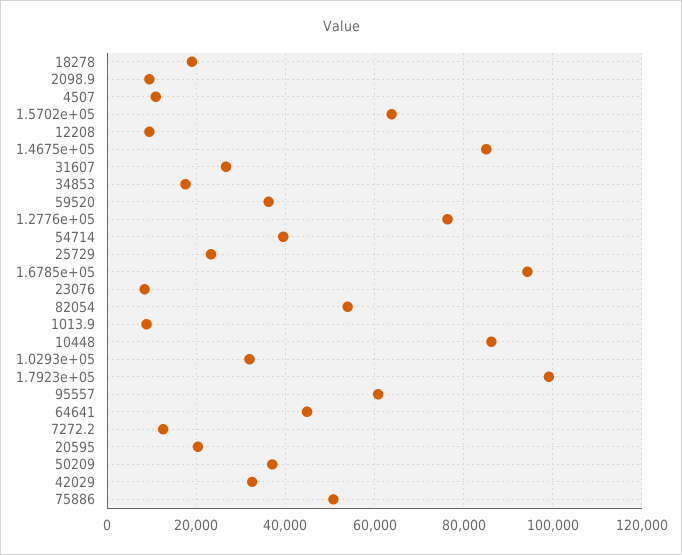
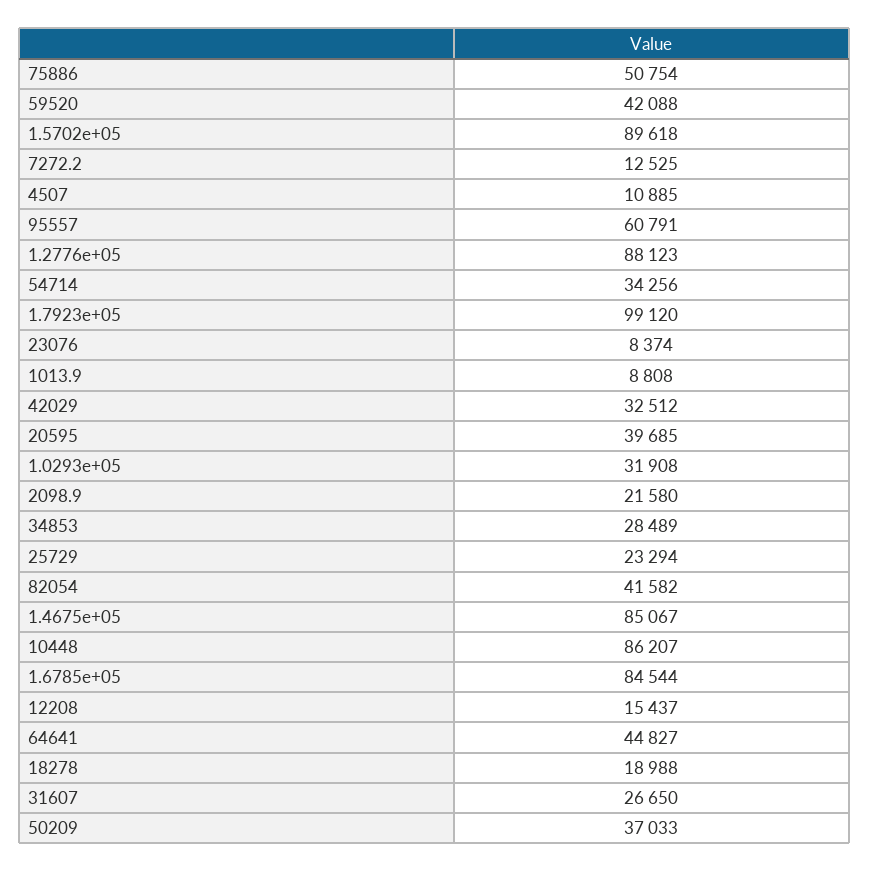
2098.9: 10000 -> 21580
1.5702e+05: 64000 -> 89618
12208: 10000 -> 15437
34853: 18000 -> 28489
59520: 36000 -> 42088
1.2776e+05: 76000 -> 88123
54714: 40000 -> 34256
1.6785e+05: 94000 -> 84544
82054: 54000 -> 41582
20595: 20000 -> 39685

